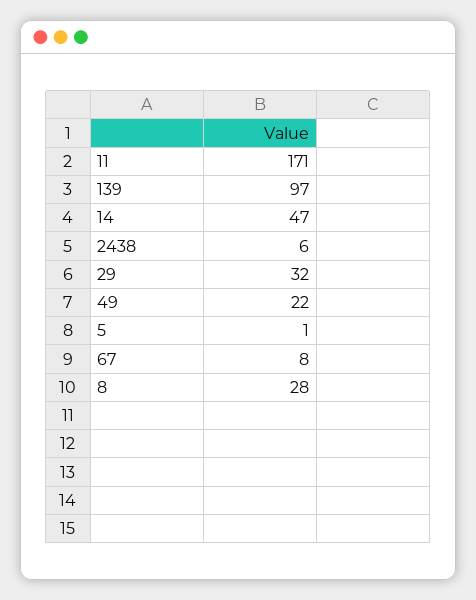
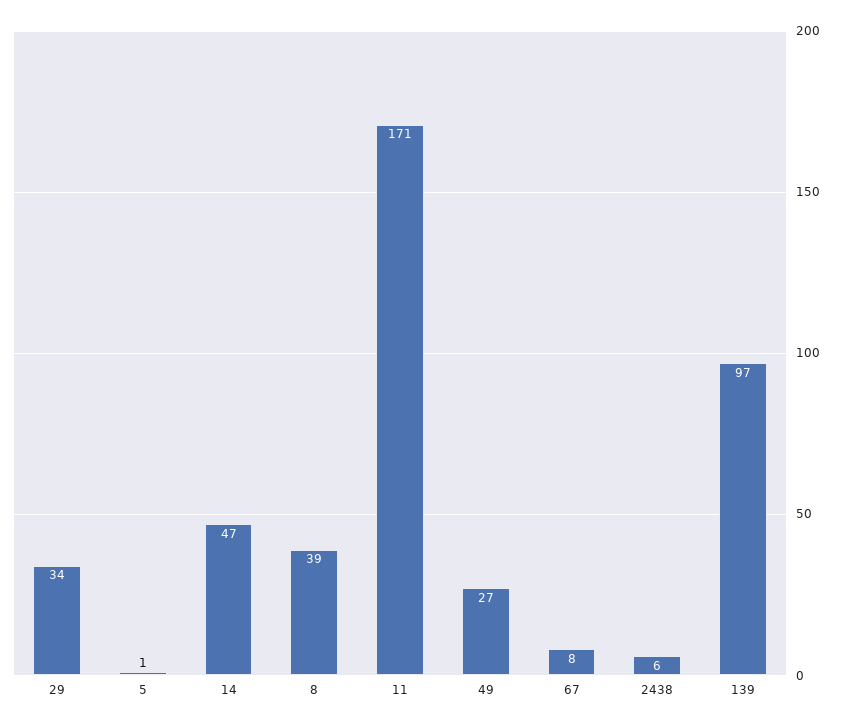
29: 32 -> 34
49: 22 -> 27
8: 28 -> 39

